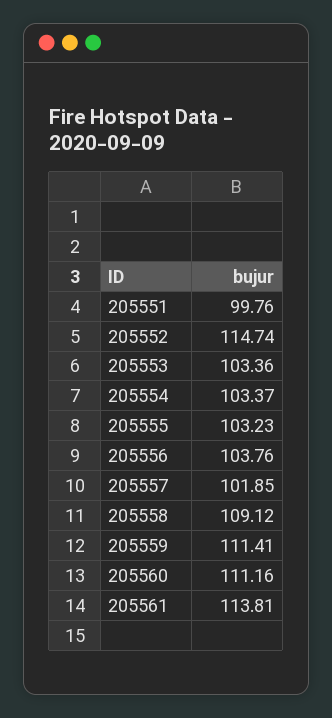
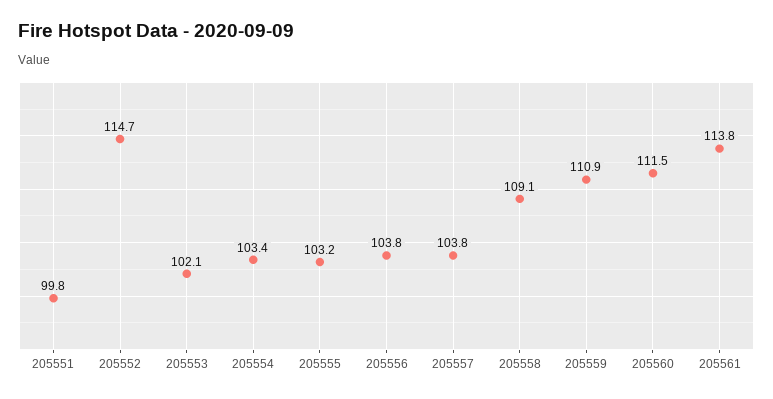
205553: 103.36 -> 102.1
205557: 101.85 -> 103.8
205559: 111.41 -> 110.9
205560: 111.16 -> 111.5

